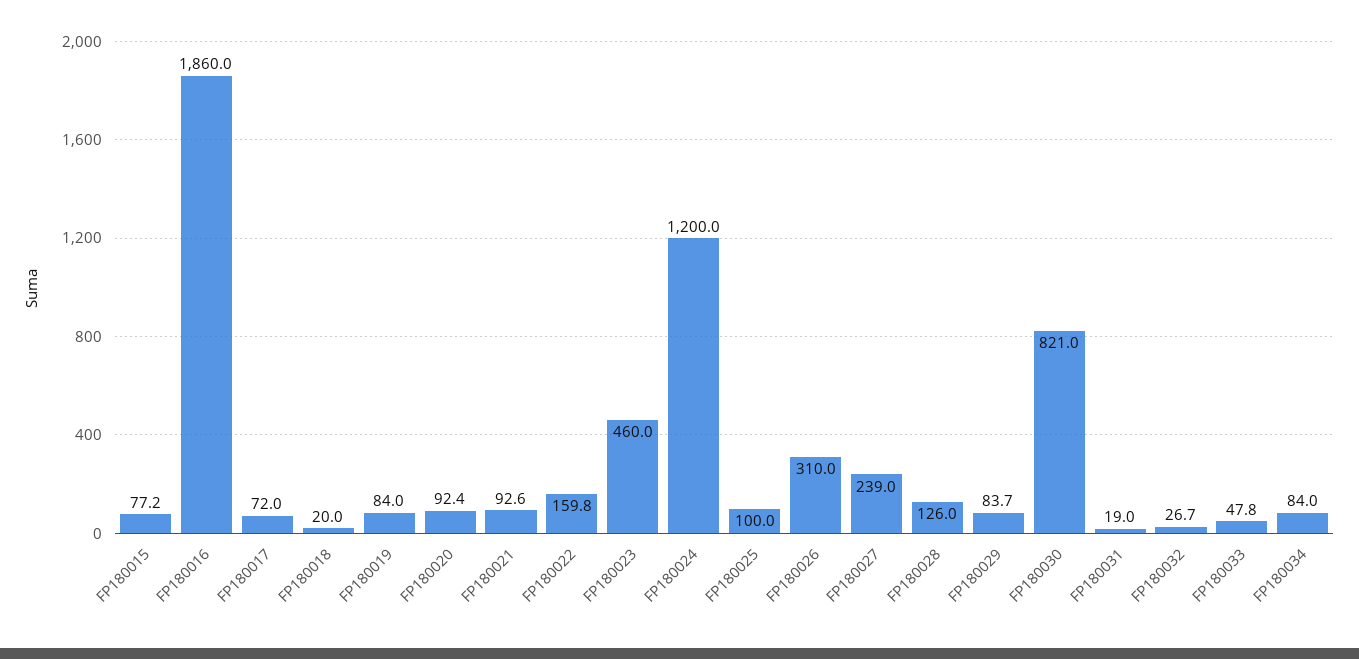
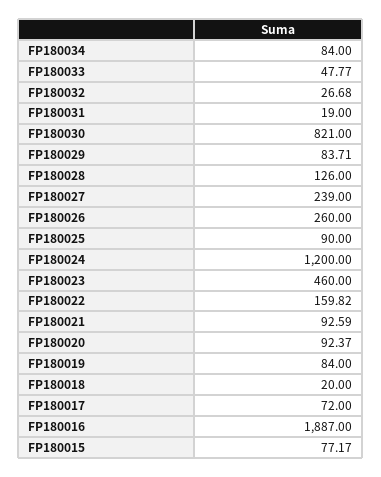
FP180016: 1860 -> 1887
FP180025: 100 -> 90
FP180026: 310 -> 260

